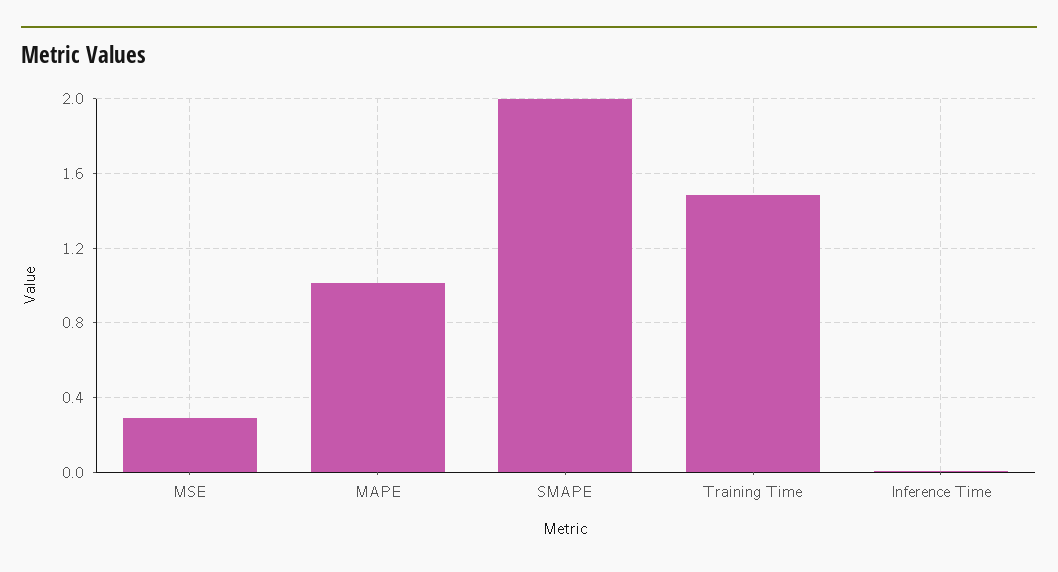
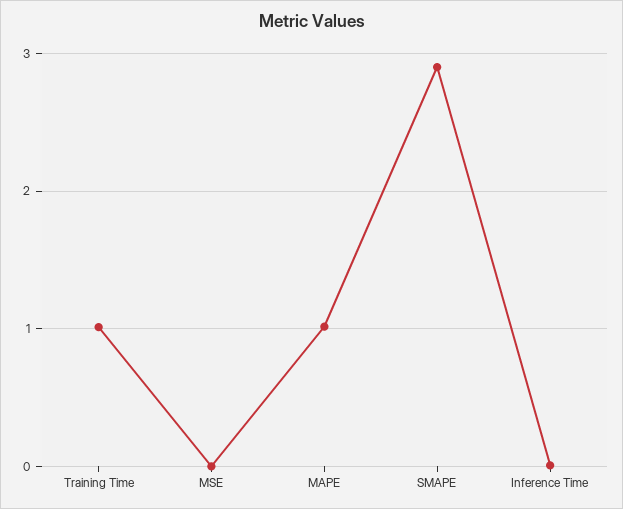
MSE: 0.3 -> 0
SMAPE: 2 -> 2.9
Training Time: 1.5 -> 1

